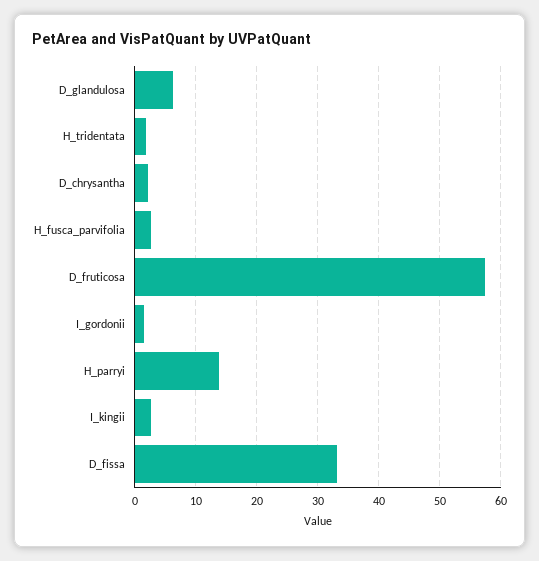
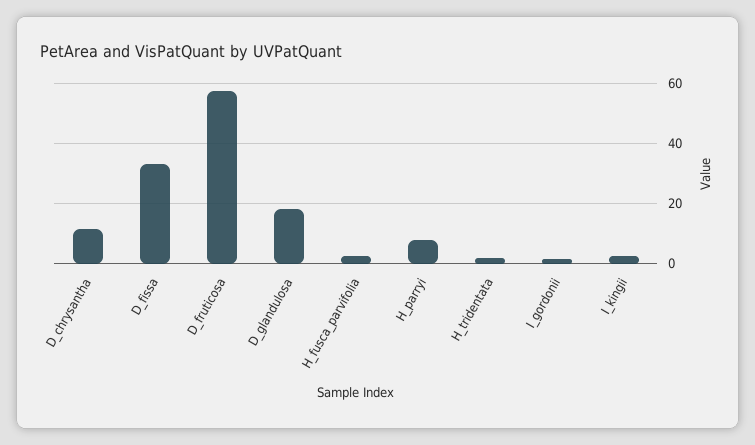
D_glandulosa: 6 -> 18
D_chrysantha: 2 -> 12
H_parryi: 14 -> 8

